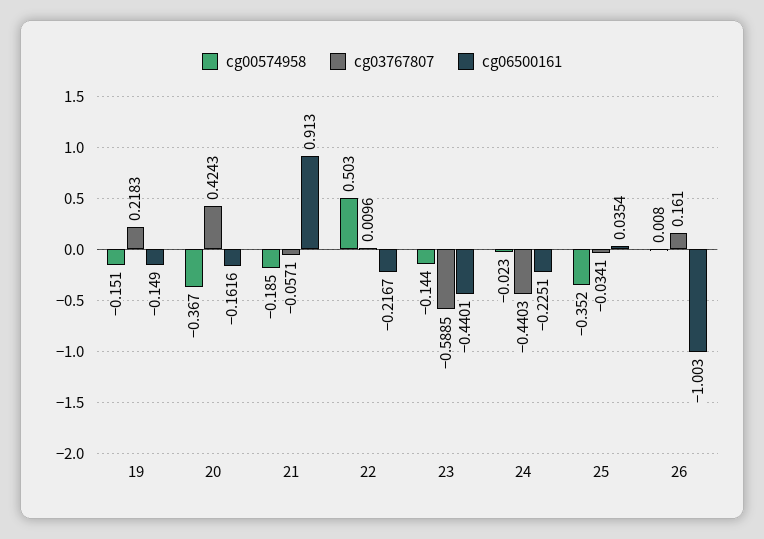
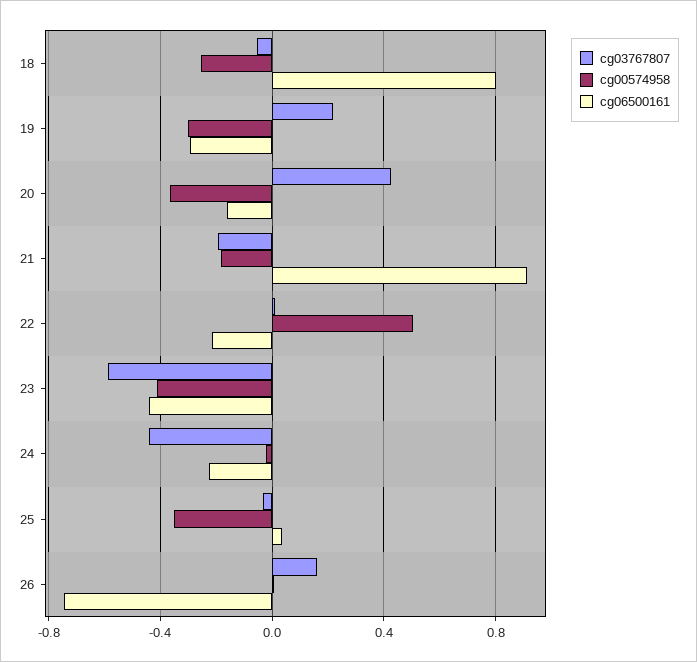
cg00574958, 19: -0.151 -> -0.3
cg06500161, 19: -0.149 -> -0.3
cg03767807, 21: -0.0571 -> -0.2
cg00574958, 23: -0.144 -> -0.4
cg06500161, 26: -1.003 -> -0.75
cg03767807, 18: none -> -0.05
cg00574958, 18: none -> -0.25
cg06500161, 18: none -> 0.8

